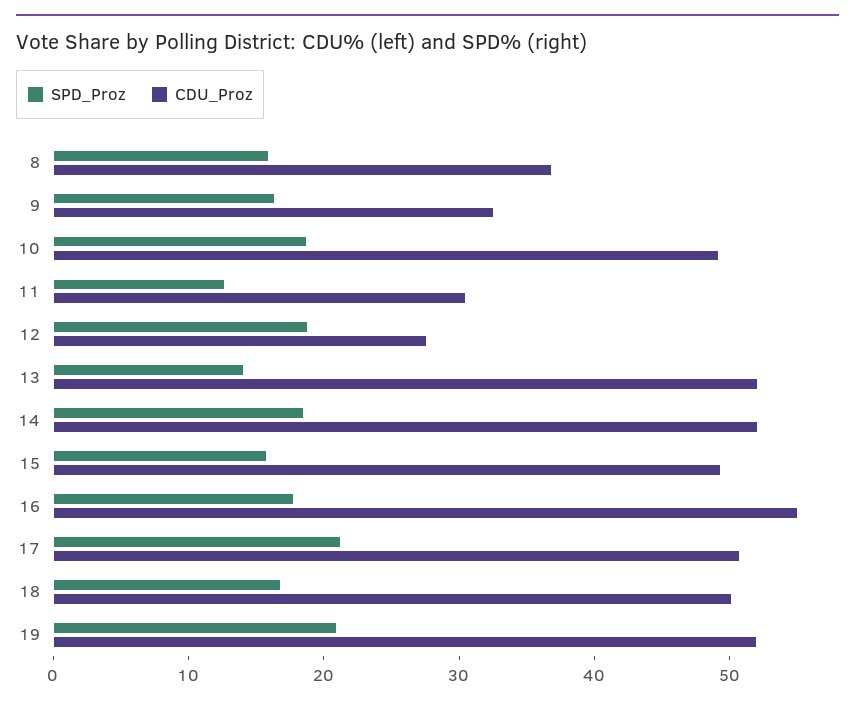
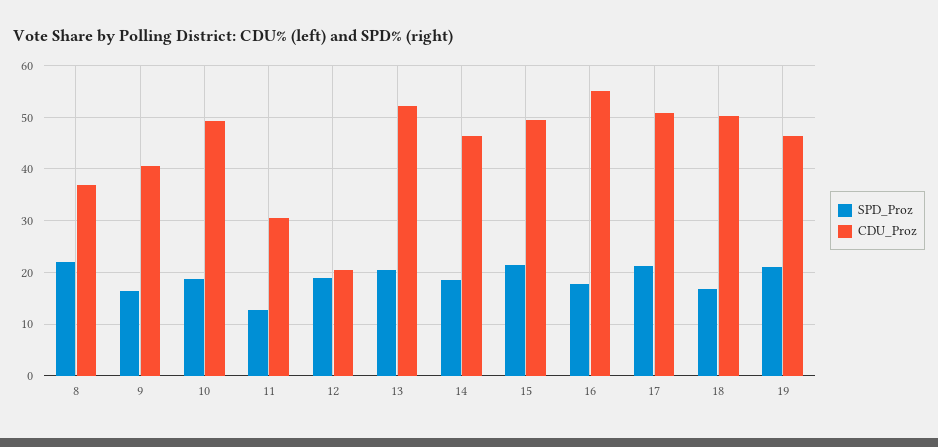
SPD_Proz, 8: 16 -> 22
CDU_Proz, 9: 32 -> 40
CDU_Proz, 12: 28 -> 20
SPD_Proz, 13: 14 -> 20
CDU_Proz, 14: 52 -> 46
SPD_Proz, 15: 16 -> 22
CDU_Proz, 19: 52 -> 46

